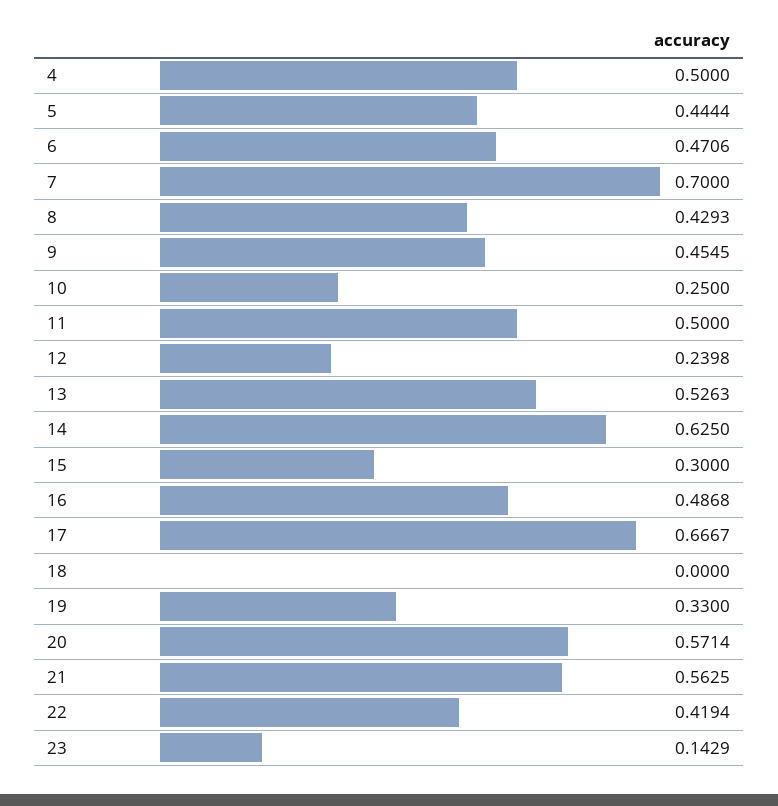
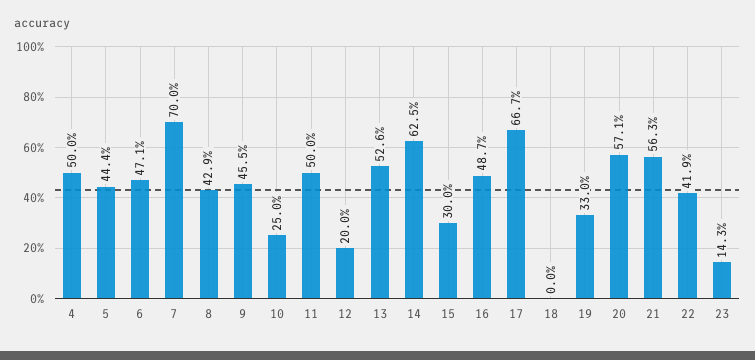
12: 0.2398 -> 0.2

